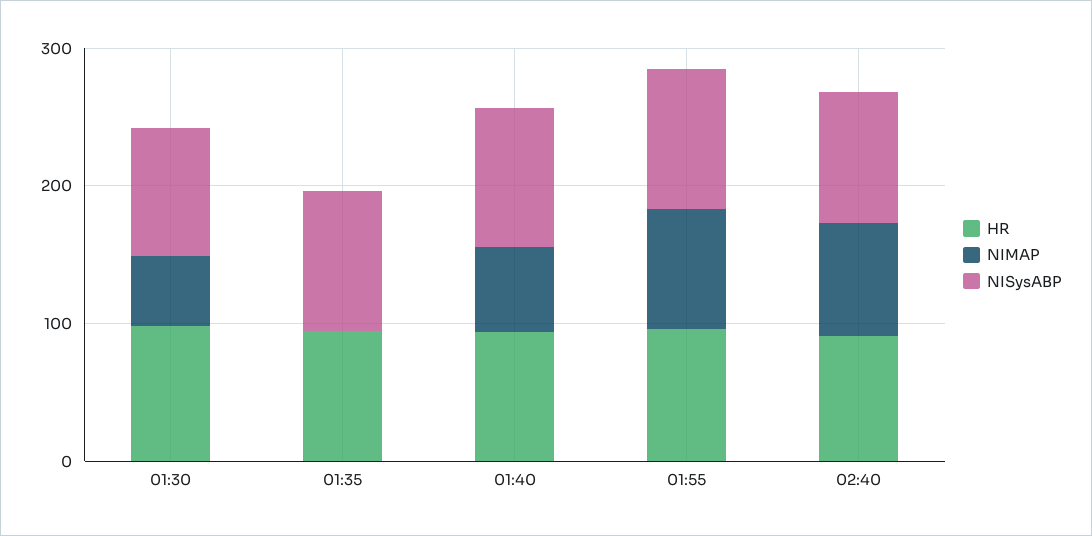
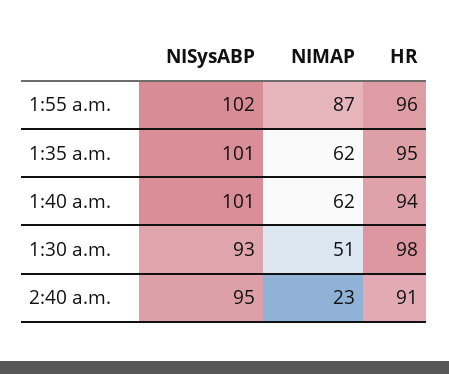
NIMAP, 01:35: 0 -> 62
NIMAP, 02:40: 80 -> 23

